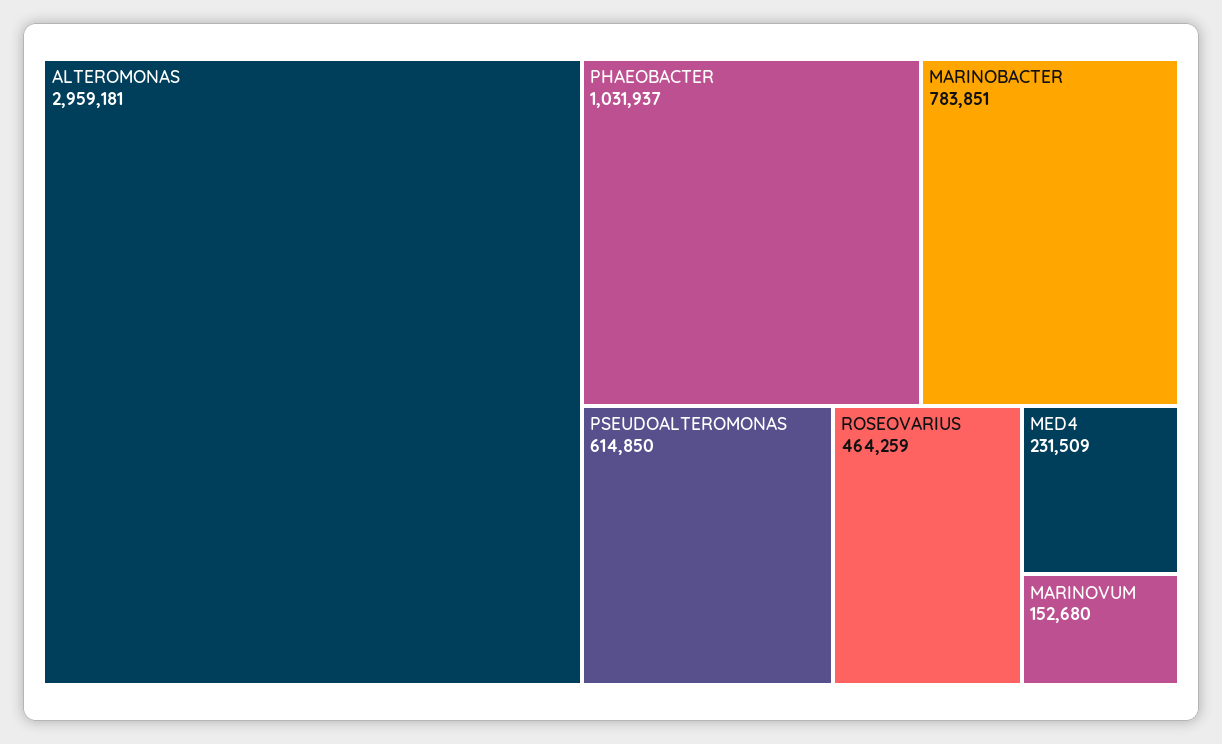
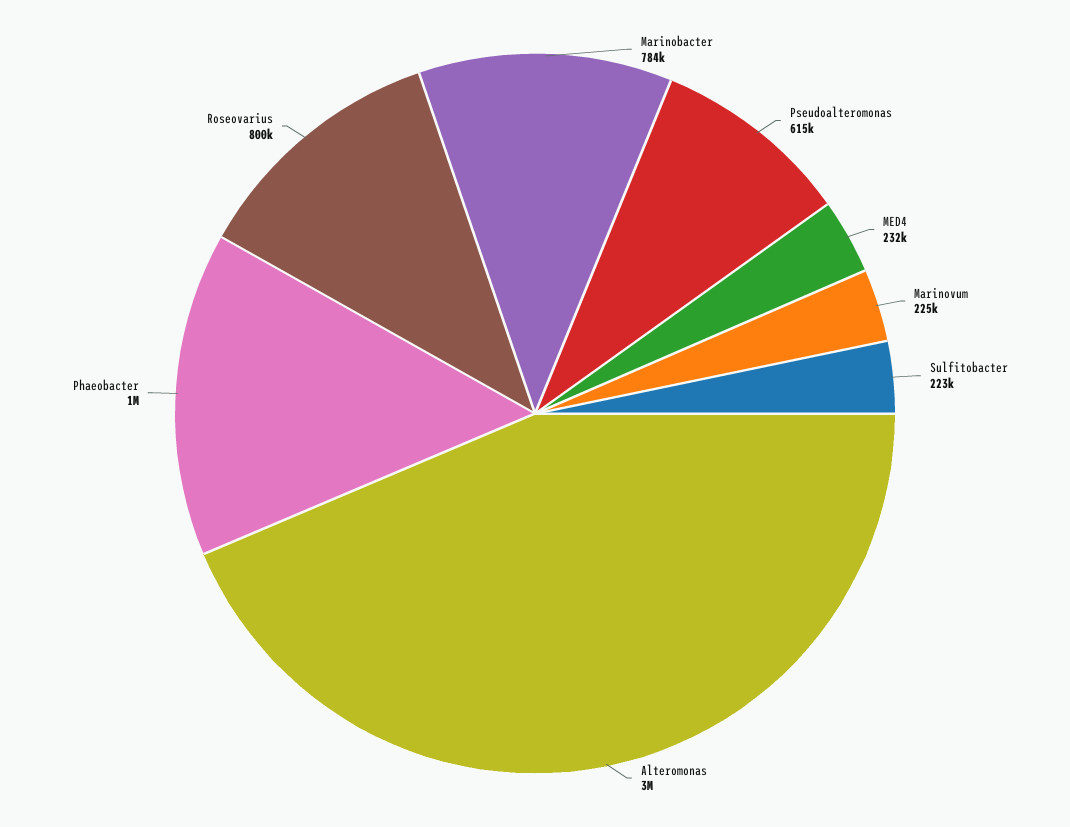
ROSEOVARIUS: 464259 -> 800000
MARINOVUM: 152680 -> 225000
Sulfitobacter: none -> 223000

